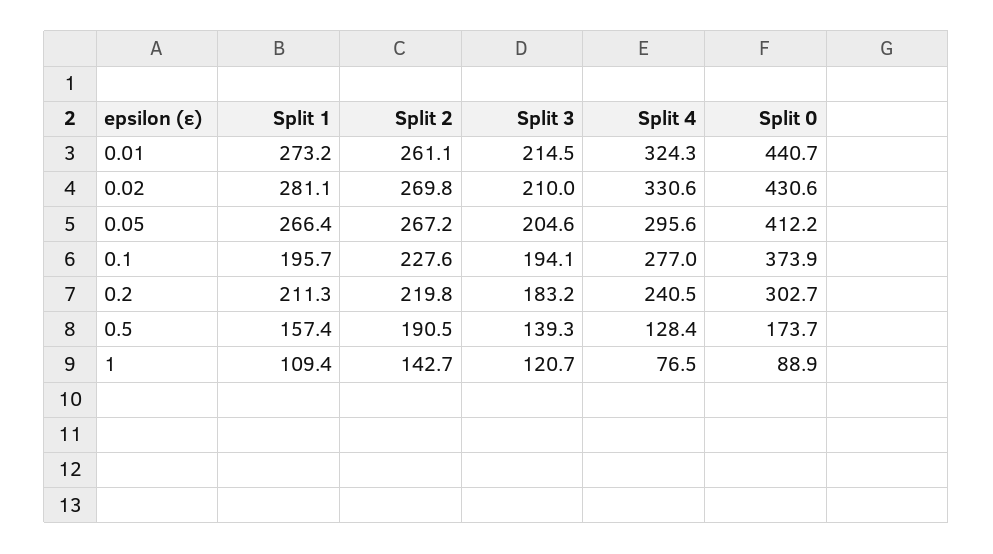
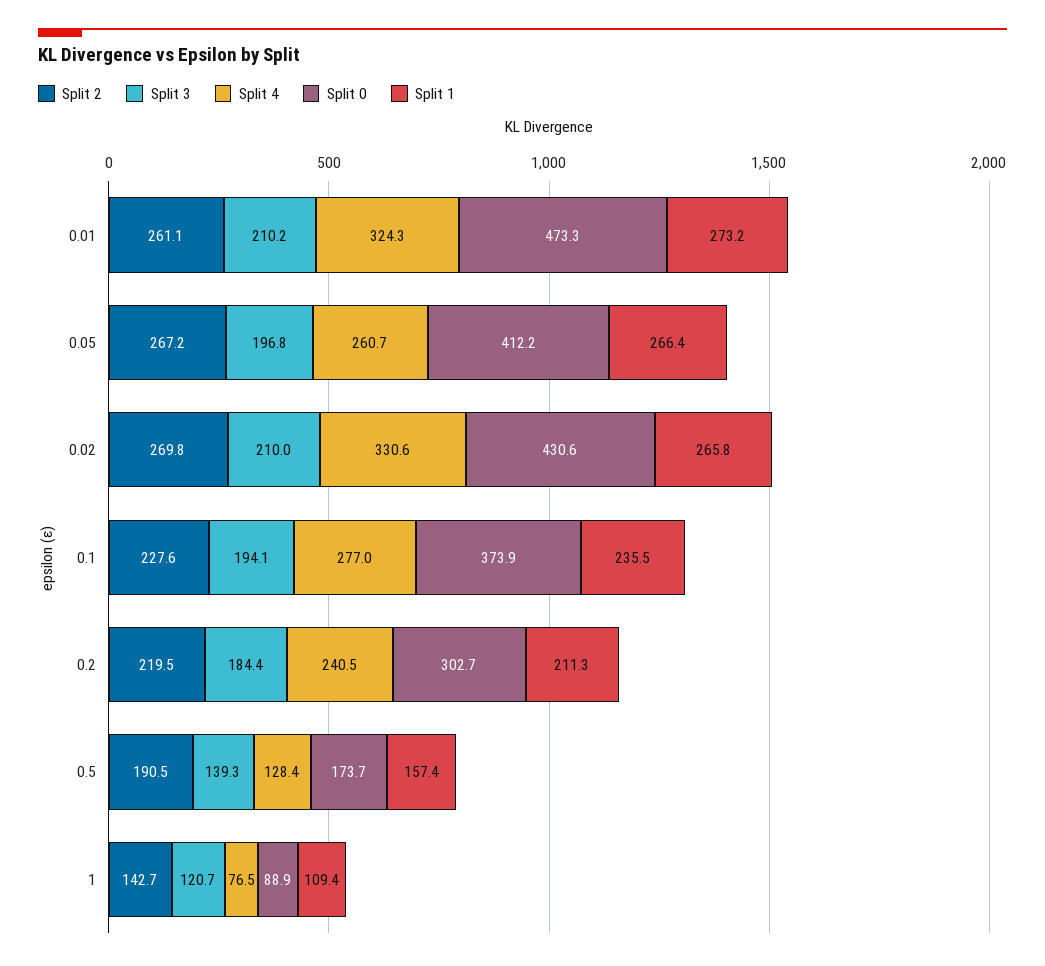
Split 3, 0.01: 214.5 -> 210.2
Split 0, 0.01: 440.7 -> 473.3
Split 1, 0.02: 281.1 -> 265.8
Split 3, 0.05: 204.6 -> 196.8
Split 4, 0.05: 295.6 -> 260.7
Split 1, 0.1: 195.7 -> 235.5
Split 2, 0.2: 219.8 -> 219.5
Split 3, 0.2: 183.2 -> 184.4

